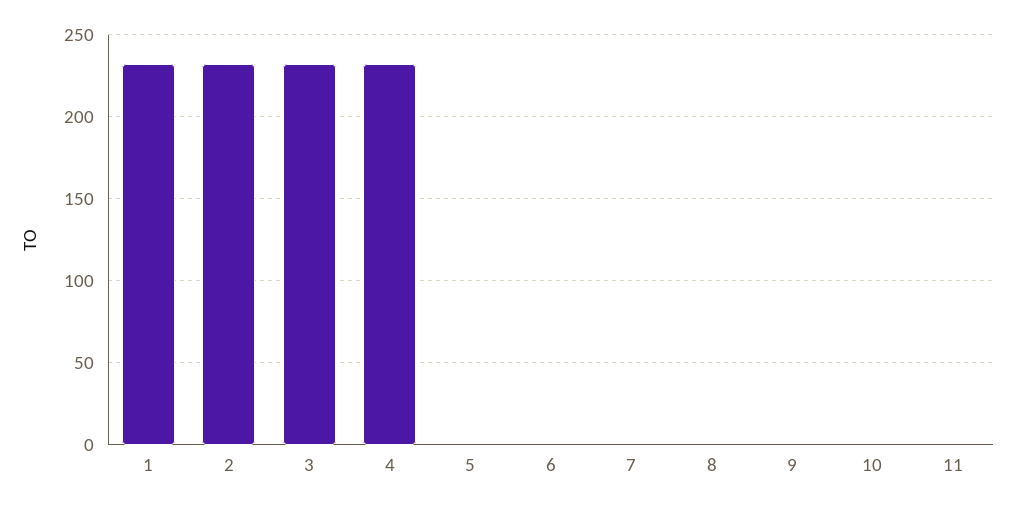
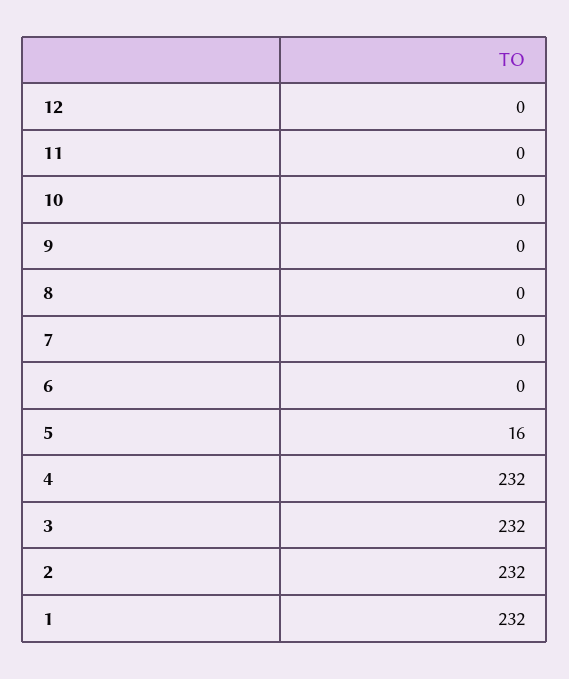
5: 0 -> 16
12: none -> 0

